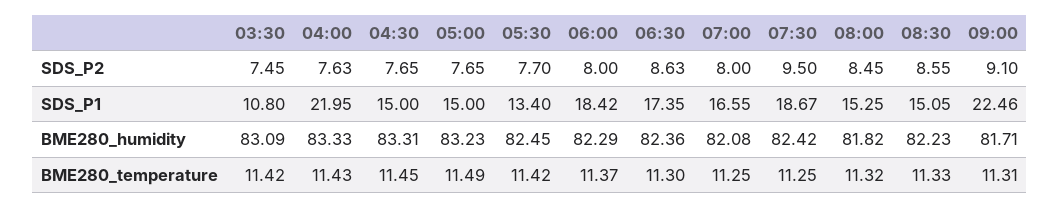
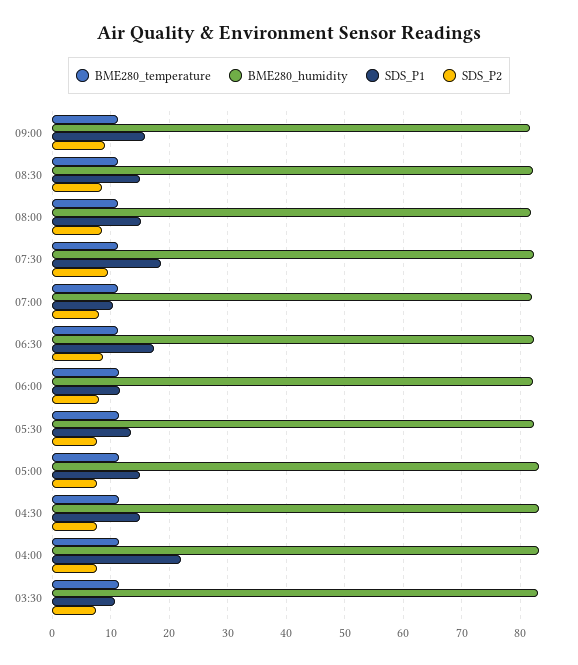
SDS_P1, 06:00: 18.42 -> 12
SDS_P1, 07:00: 16.55 -> 10
SDS_P1, 09:00: 22.46 -> 16

